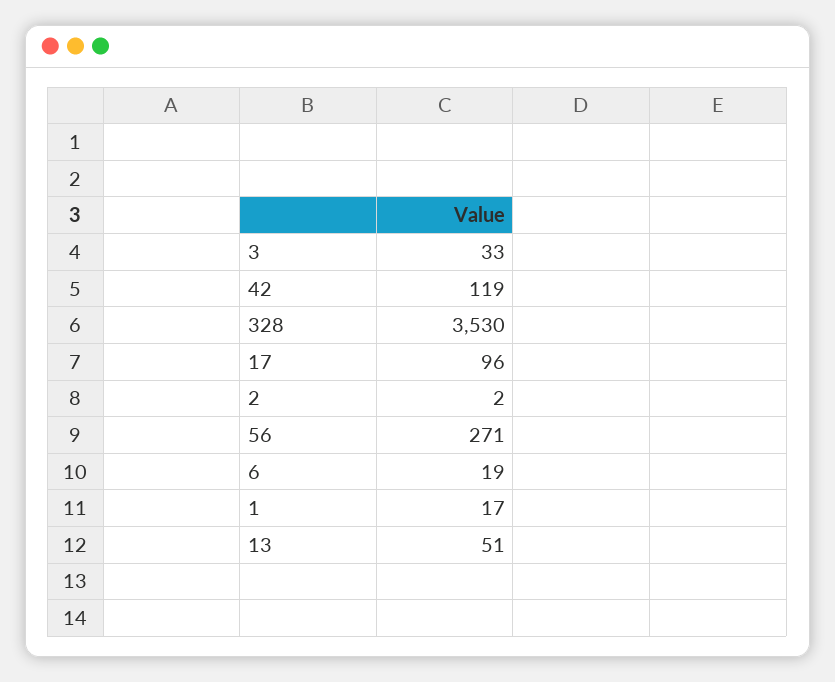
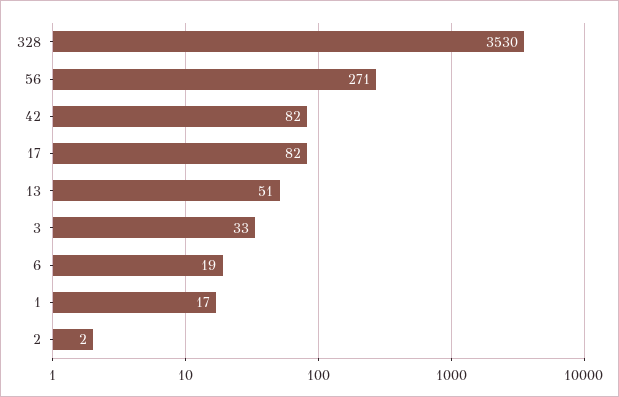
42: 119 -> 82
17: 96 -> 82

